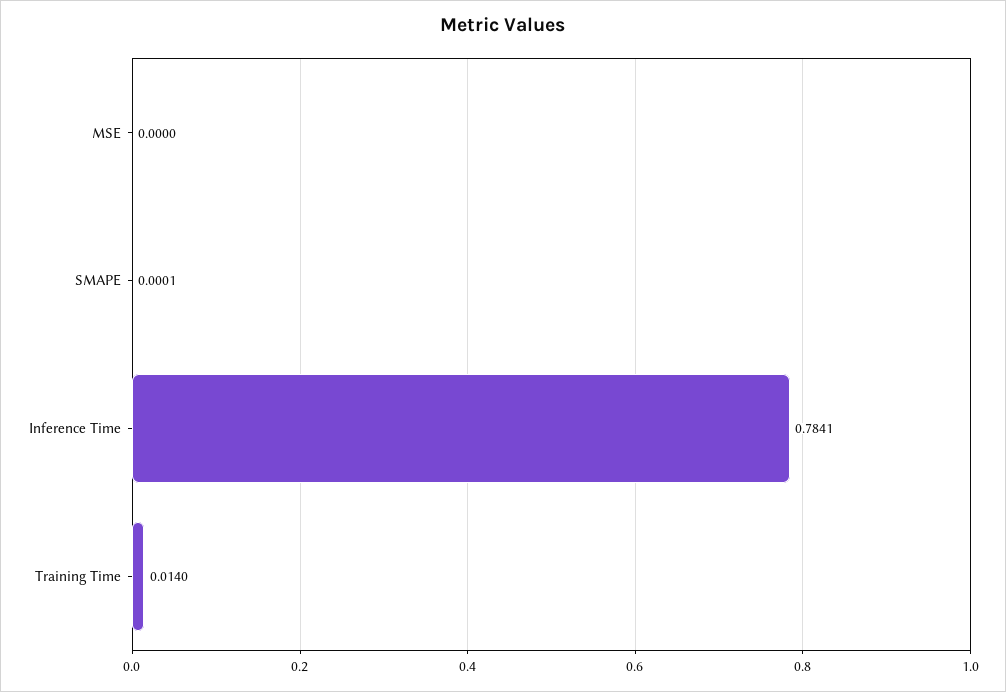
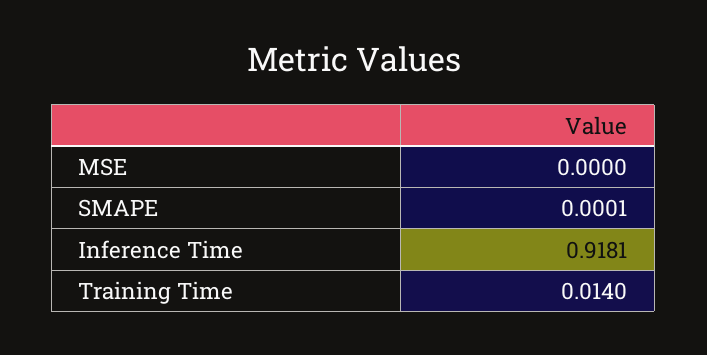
Inference Time: 0.7841 -> 0.9181

